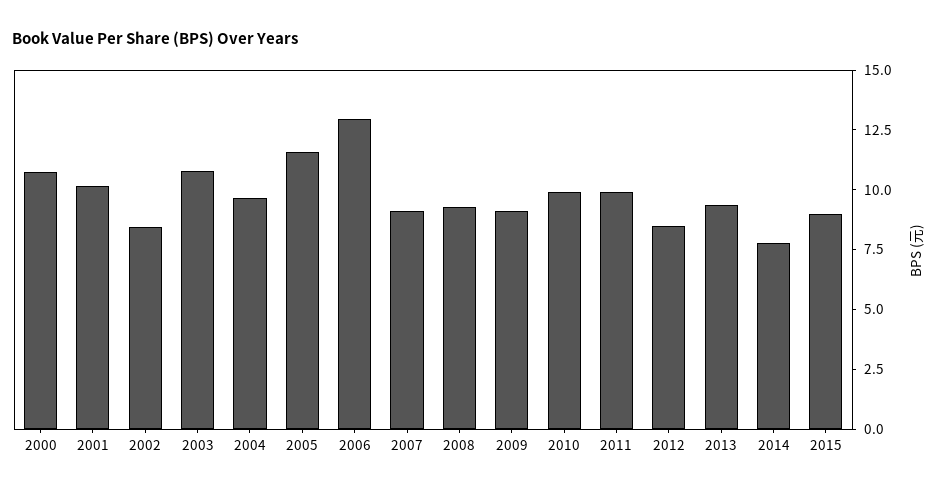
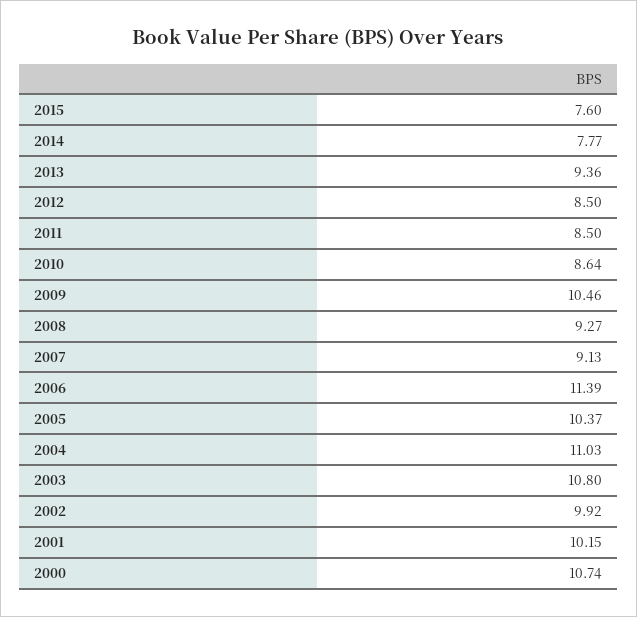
2002: 8.5 -> 9.92
2004: 9.5 -> 11.03
2005: 11.5 -> 10.37
2006: 13 -> 11.39
2009: 9 -> 10.46
2010: 10 -> 8.64
2011: 10 -> 8.5
2015: 9 -> 7.6

